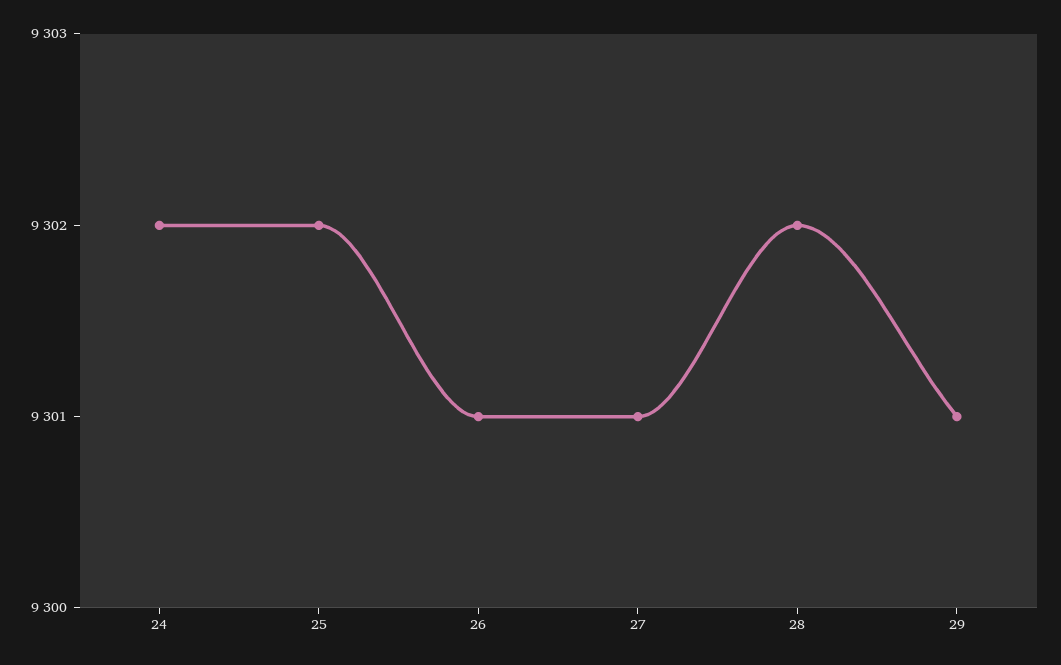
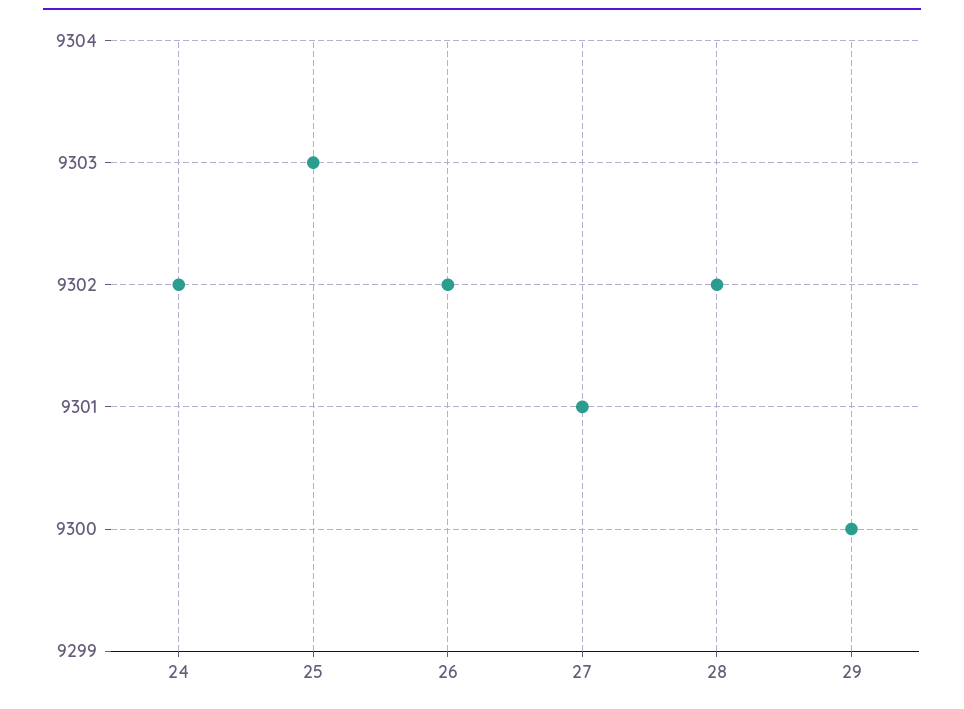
25: 9302 -> 9303
26: 9301 -> 9302
29: 9301 -> 9300

